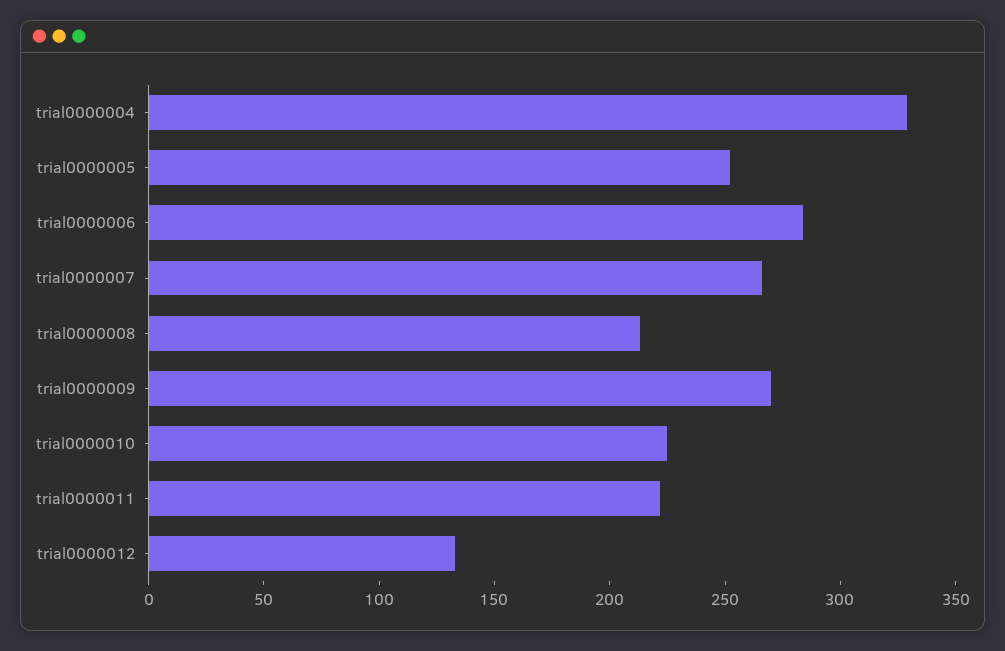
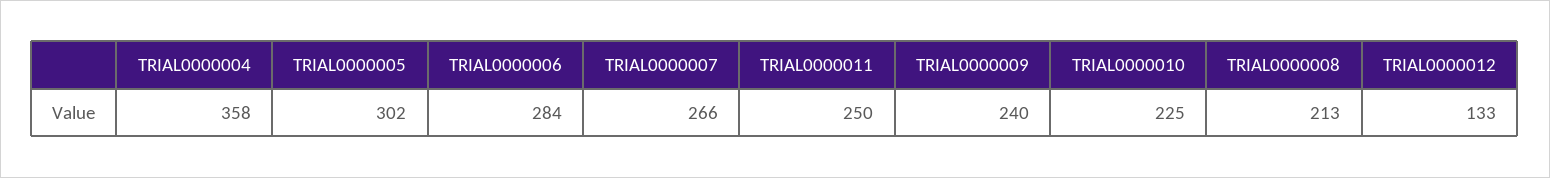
trial0000004: 330 -> 358
trial0000005: 250 -> 302
trial0000009: 270 -> 240
trial0000011: 220 -> 250

